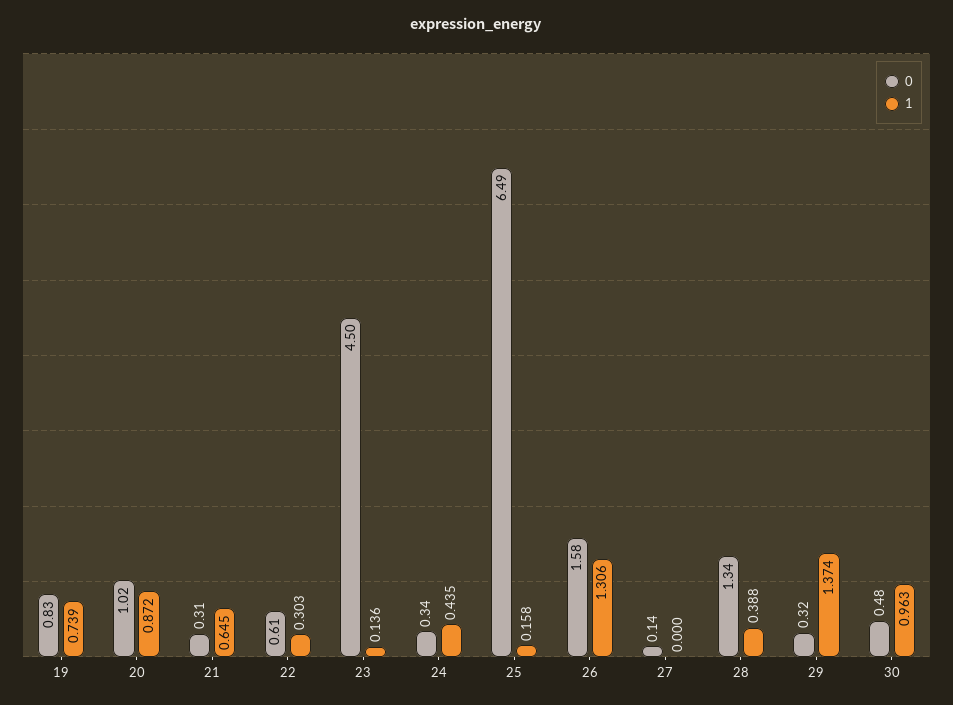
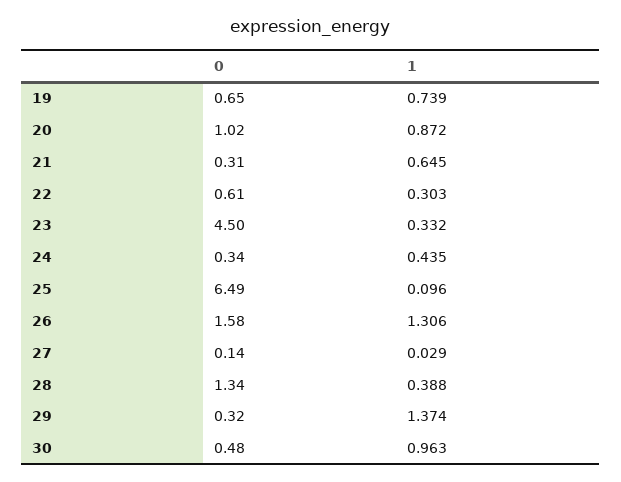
0, 19: 0.83 -> 0.65
1, 23: 0.136 -> 0.332
1, 25: 0.158 -> 0.096
1, 27: 0 -> 0.029

